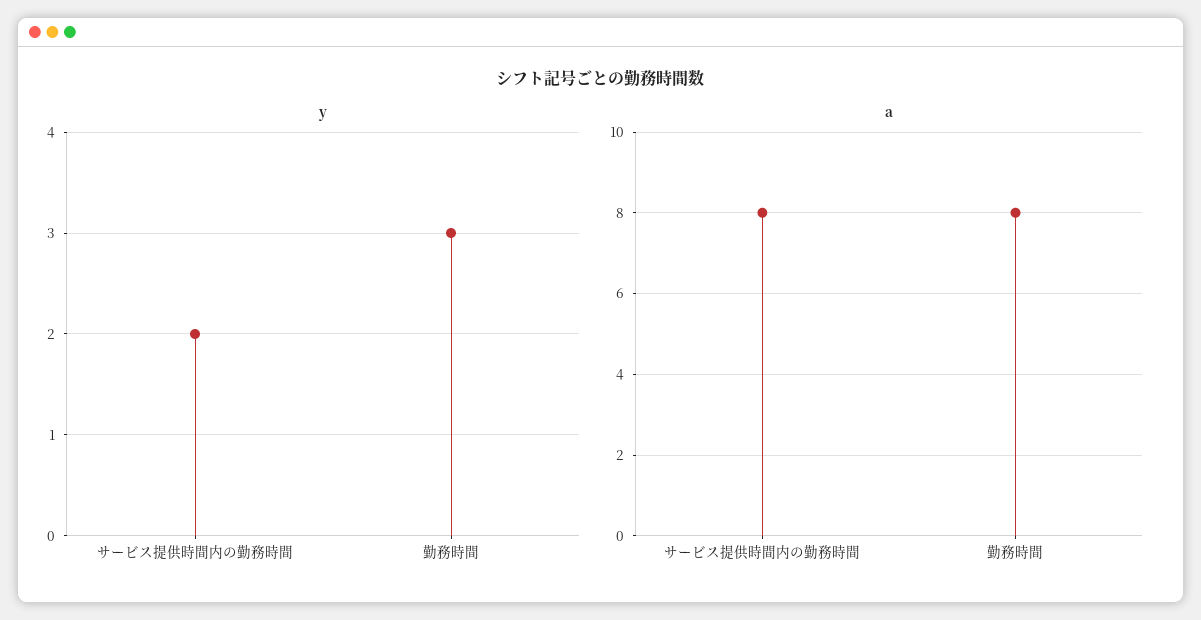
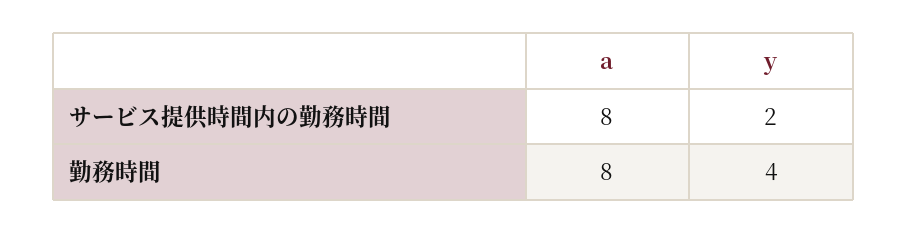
y, 勤務時間: 3 -> 4

